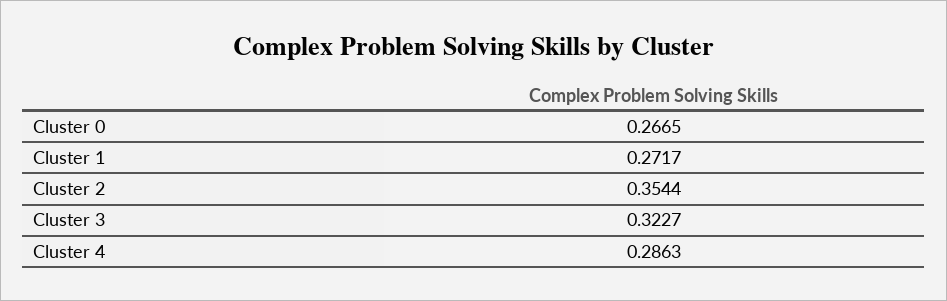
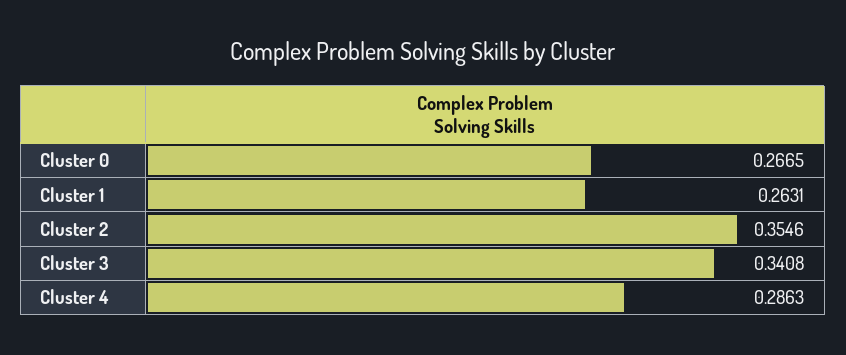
Cluster 1: 0.2717 -> 0.2631
Cluster 2: 0.3544 -> 0.3546
Cluster 3: 0.3227 -> 0.3408

